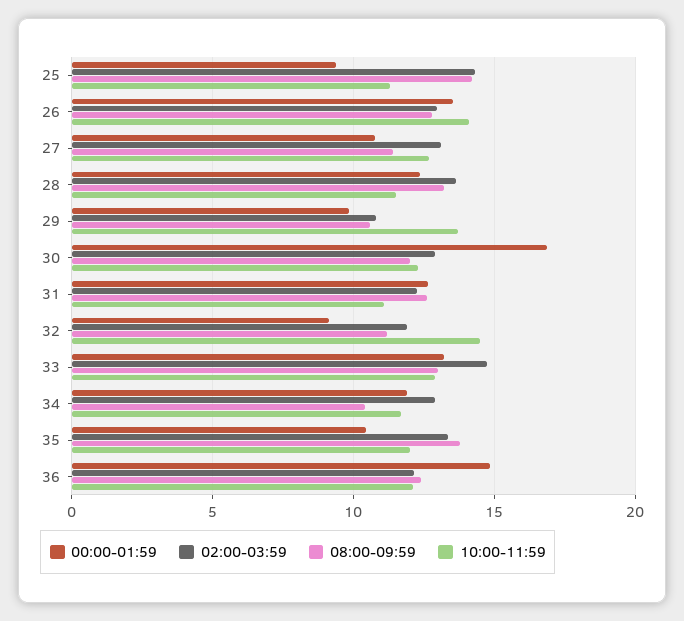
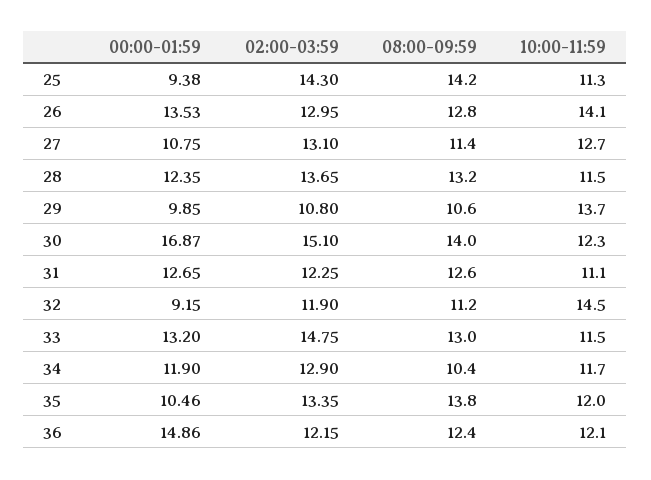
02:00-03:59, 30: 13 -> 15.1
08:00-09:59, 30: 12 -> 14
10:00-11:59, 33: 13 -> 11.5

